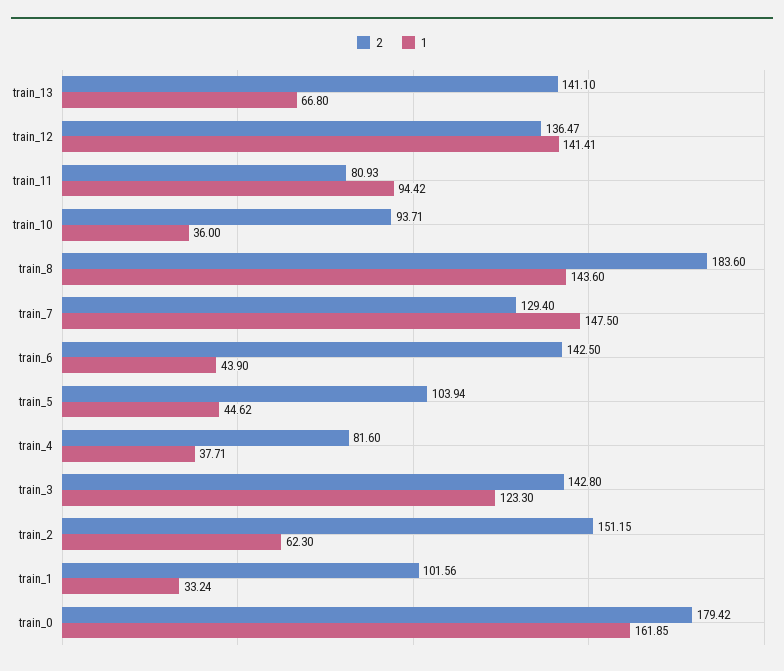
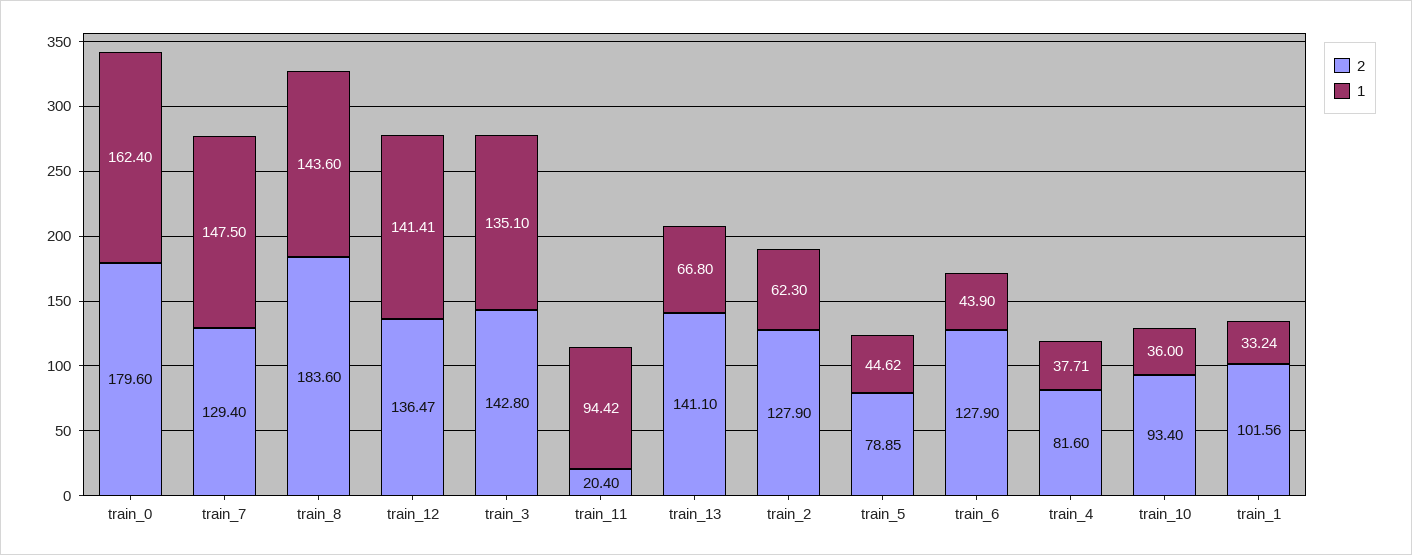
2, train_11: 80.93 -> 20.4
2, train_10: 93.71 -> 93.4
2, train_6: 142.5 -> 127.9
2, train_5: 103.94 -> 78.85
1, train_3: 123.3 -> 135.1
2, train_2: 151.15 -> 127.9
2, train_0: 179.42 -> 179.6
1, train_0: 161.85 -> 162.4

